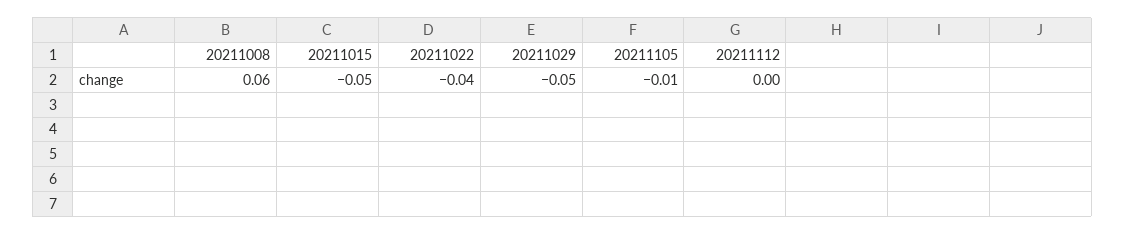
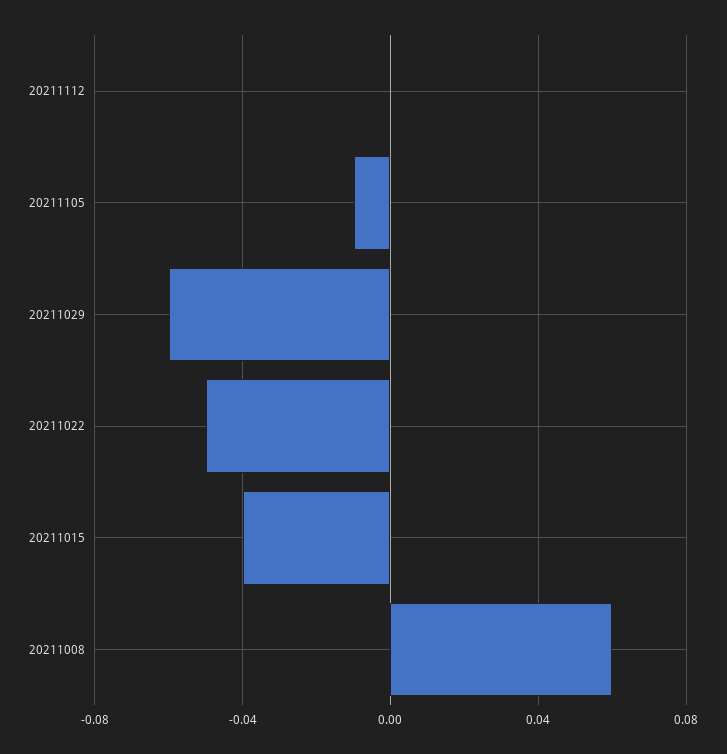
20211015: -0.05 -> -0.04
20211022: -0.04 -> -0.05
20211029: -0.05 -> -0.06

